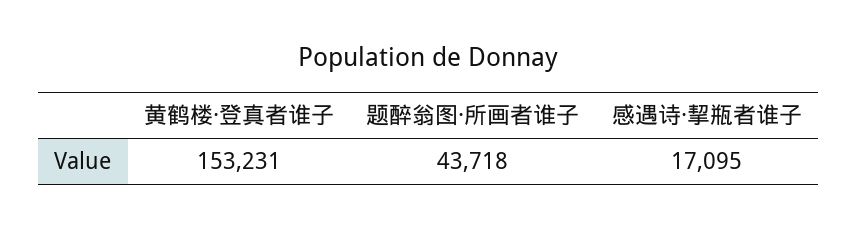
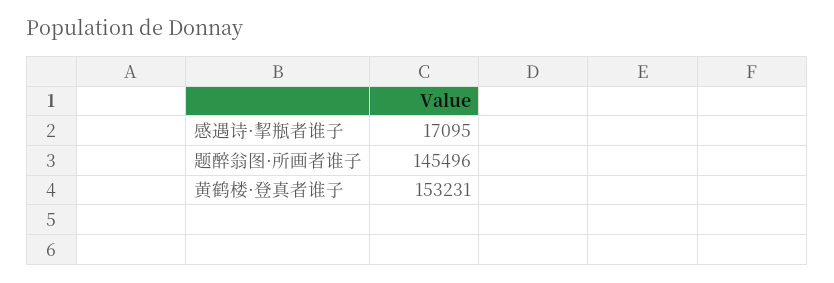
题醉翁图·所画者谁子: 43718 -> 145496

